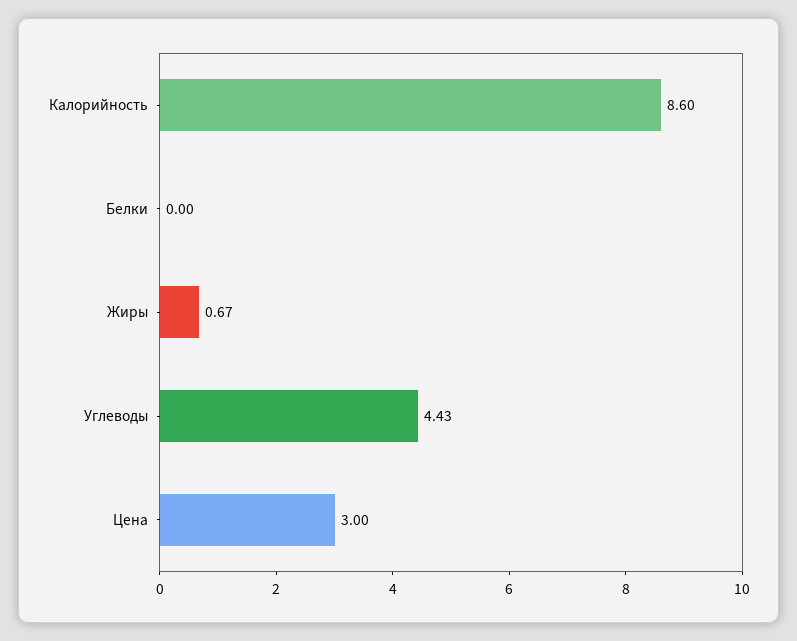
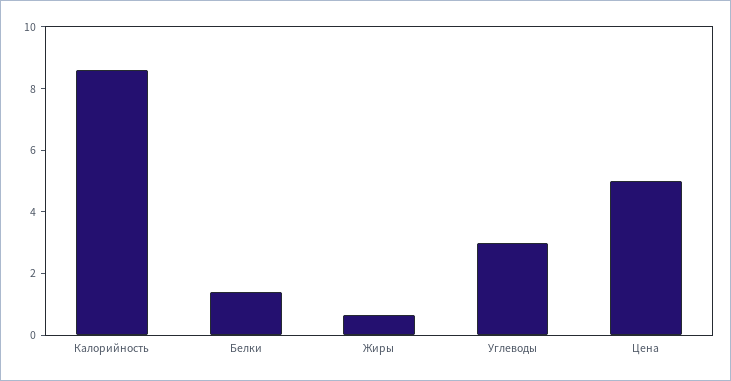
Белки: 0 -> 1.5
Углеводы: 4.43 -> 3
Цена: 3 -> 5

